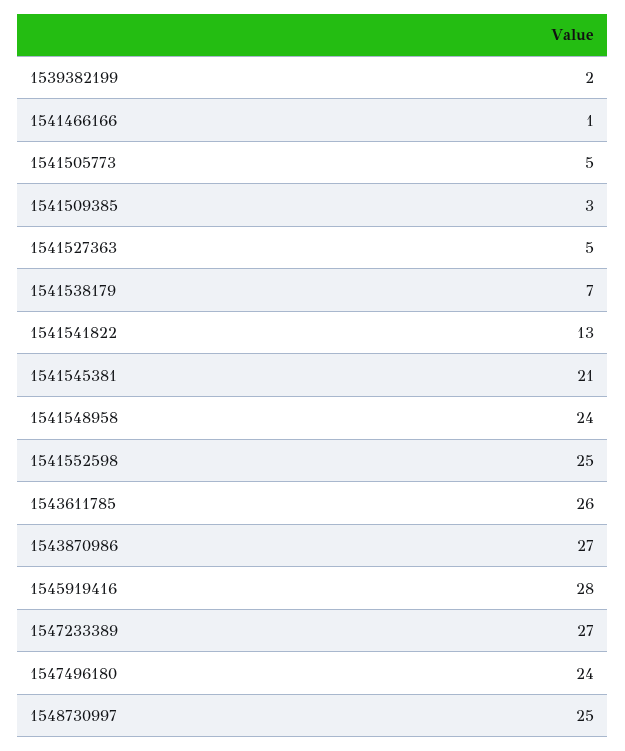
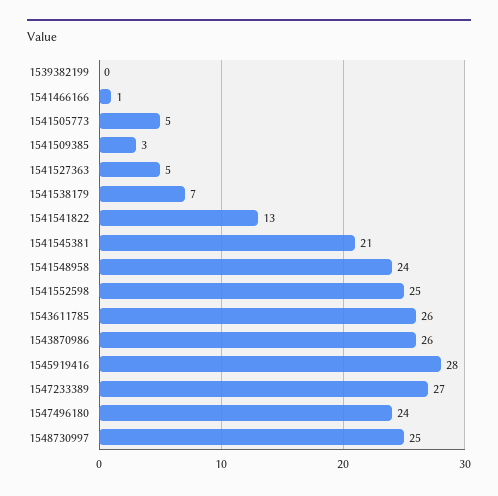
1539382199: 2 -> 0
1543870986: 27 -> 26

